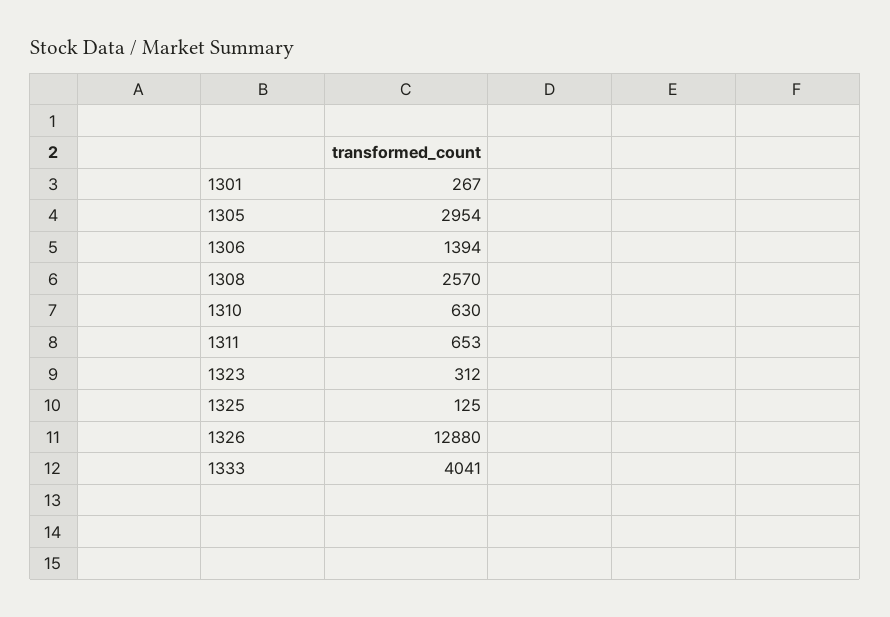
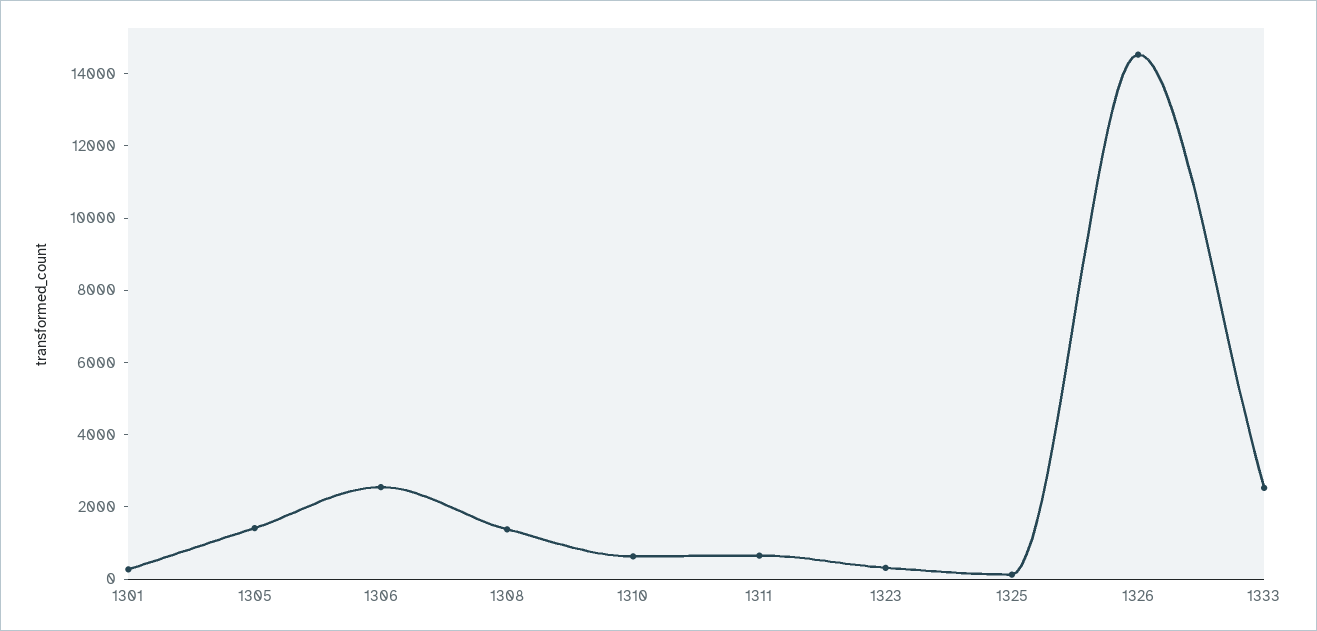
1305: 2954 -> 1500
1306: 1394 -> 2500
1308: 2570 -> 1500
1326: 12880 -> 14500
1333: 4041 -> 2500

